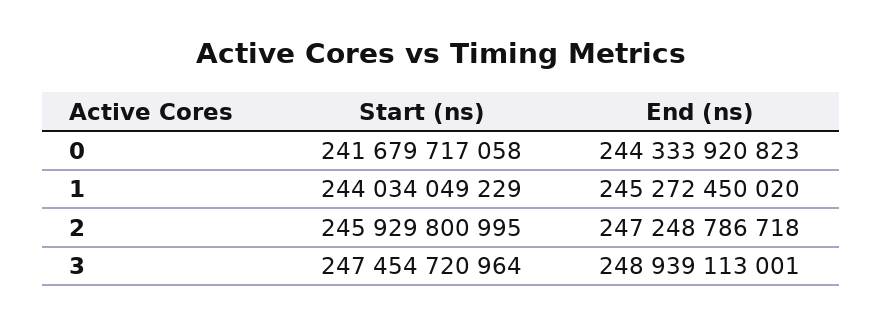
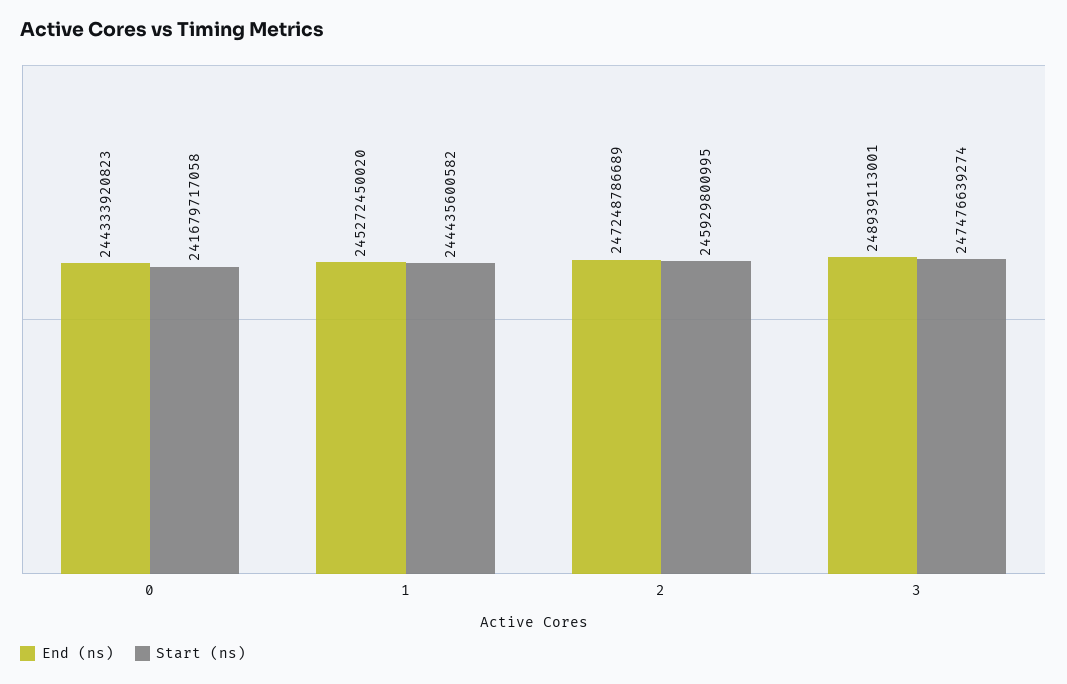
Start (ns), 1: 244034049229 -> 244435600582
End (ns), 2: 247248786718 -> 247248786689
Start (ns), 3: 247454720964 -> 247476639274

